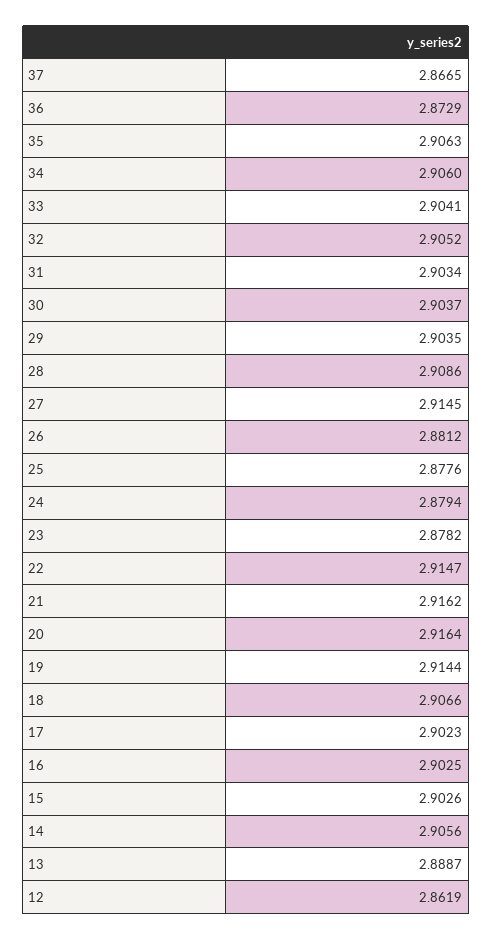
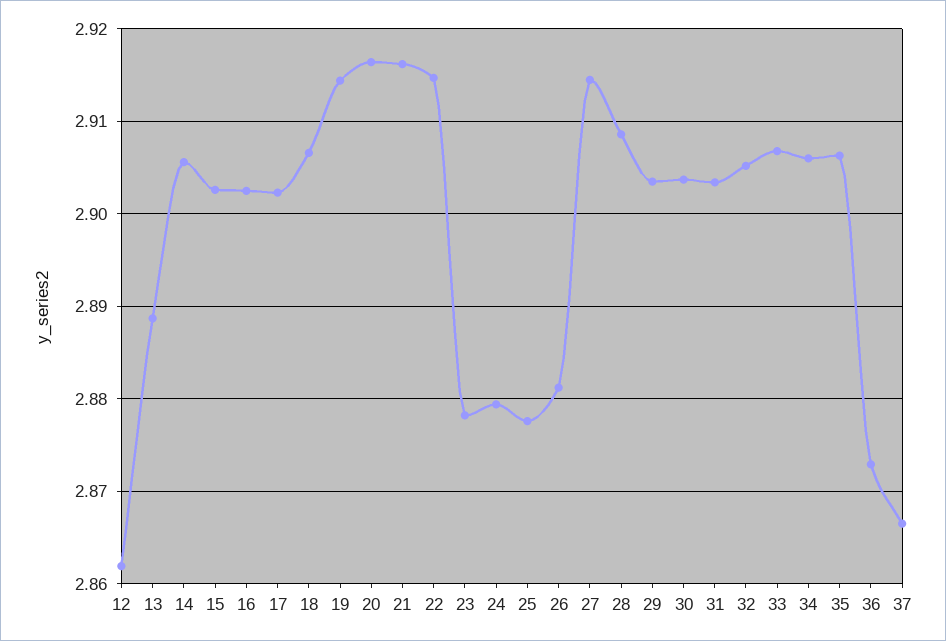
33: 2.9041 -> 2.907

